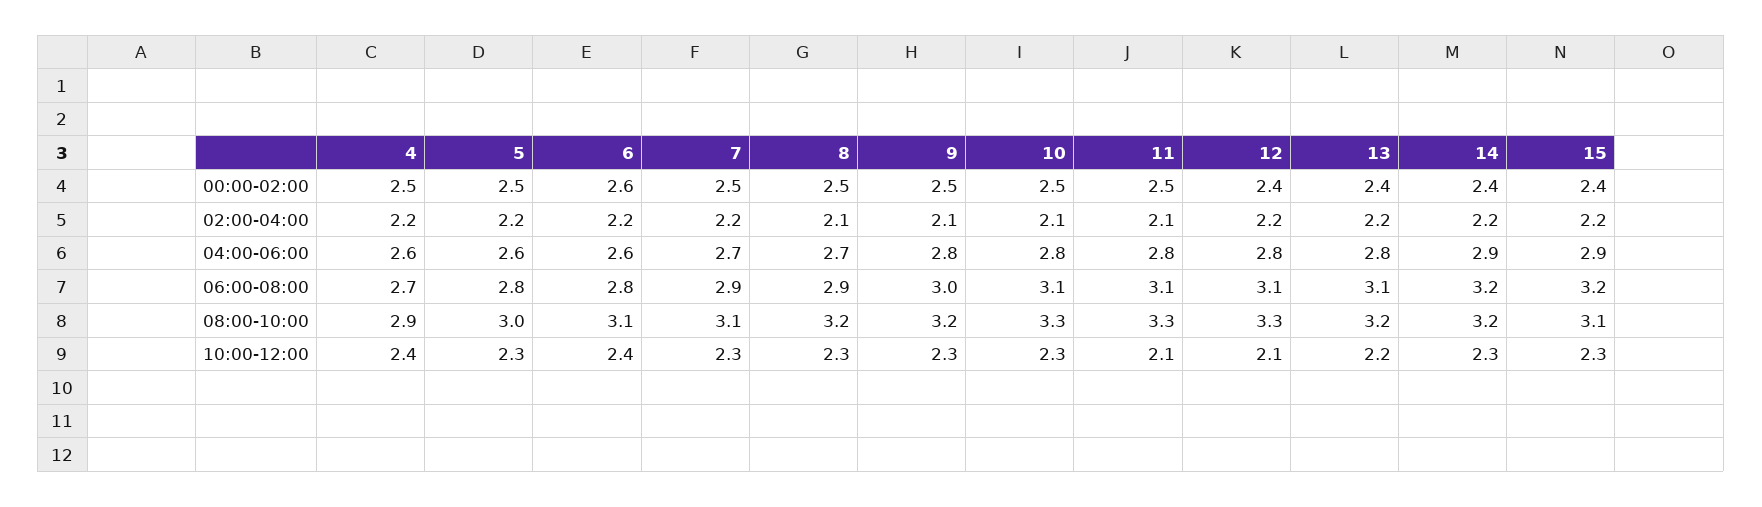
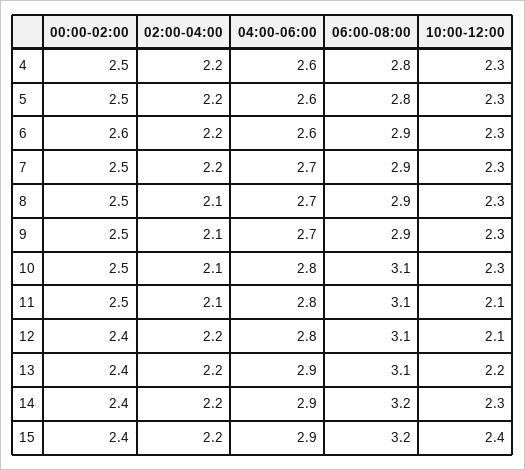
9, 04:00-06:00: 2.8 -> 2.7
13, 04:00-06:00: 2.8 -> 2.9
4, 06:00-08:00: 2.7 -> 2.8
6, 06:00-08:00: 2.8 -> 2.9
9, 06:00-08:00: 3 -> 2.9
4, 08:00-10:00: 2.9 -> none
5, 08:00-10:00: 3 -> none
6, 08:00-10:00: 3.1 -> none
7, 08:00-10:00: 3.1 -> none
8, 08:00-10:00: 3.2 -> none
9, 08:00-10:00: 3.2 -> none
10, 08:00-10:00: 3.3 -> none
11, 08:00-10:00: 3.3 -> none
12, 08:00-10:00: 3.3 -> none
13, 08:00-10:00: 3.2 -> none
14, 08:00-10:00: 3.2 -> none
15, 08:00-10:00: 3.1 -> none
4, 10:00-12:00: 2.4 -> 2.3
6, 10:00-12:00: 2.4 -> 2.3
15, 10:00-12:00: 2.3 -> 2.4

